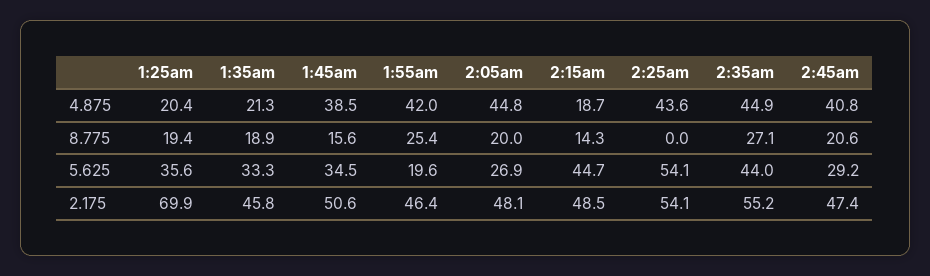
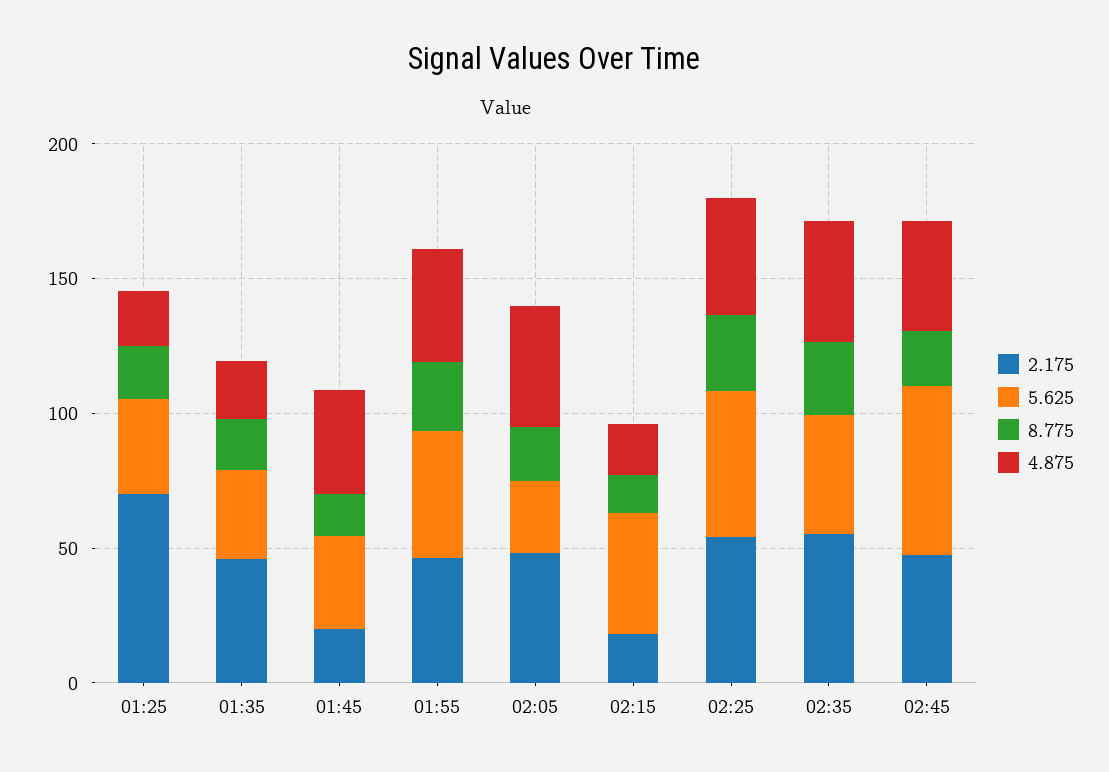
8.775, 2:25am: 0 -> 30
5.625, 1:55am: 19.6 -> 50
5.625, 2:45am: 29.2 -> 60
2.175, 1:45am: 50.6 -> 20
2.175, 2:15am: 48.5 -> 20

